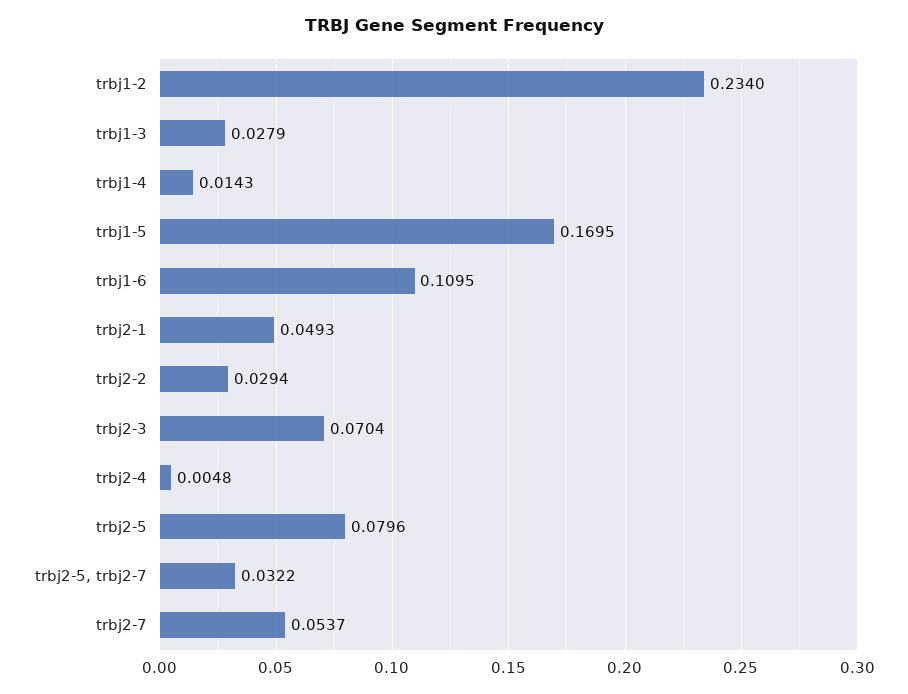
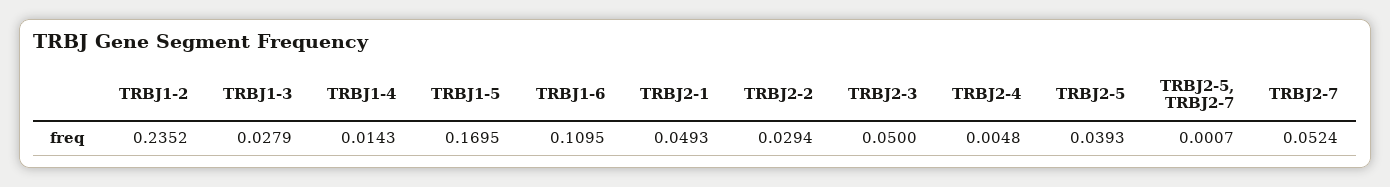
trbj1-2: 0.234 -> 0.2352
trbj2-3: 0.0704 -> 0.05
trbj2-5: 0.0796 -> 0.0393
trbj2-5, trbj2-7: 0.0322 -> 0.0007
trbj2-7: 0.0537 -> 0.0524

